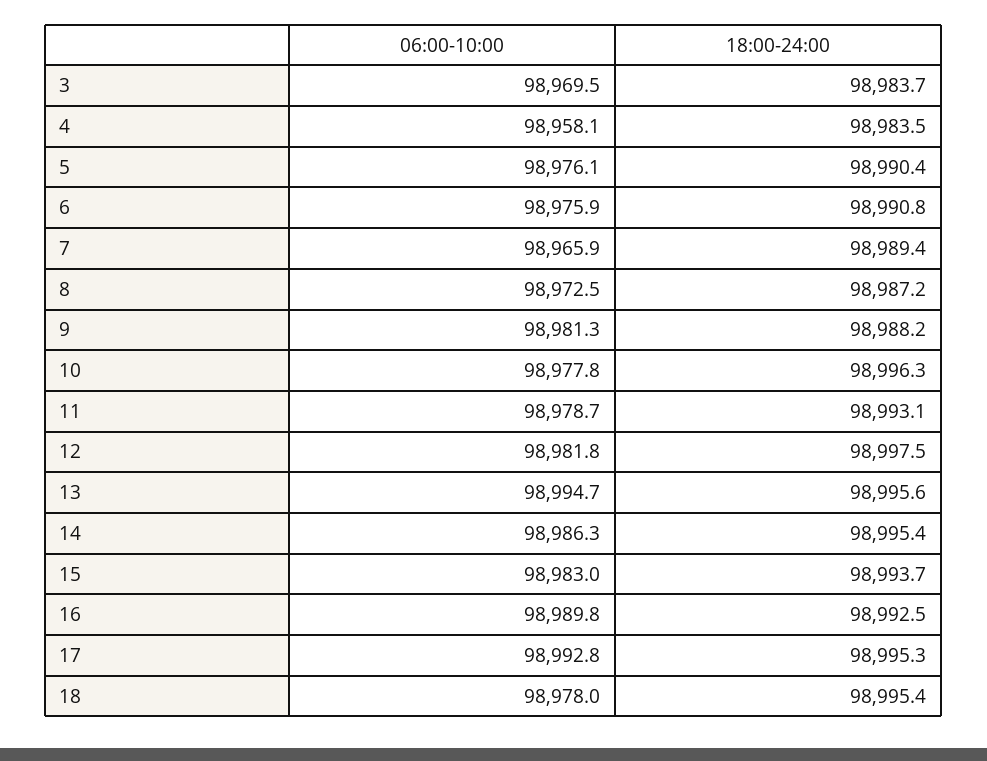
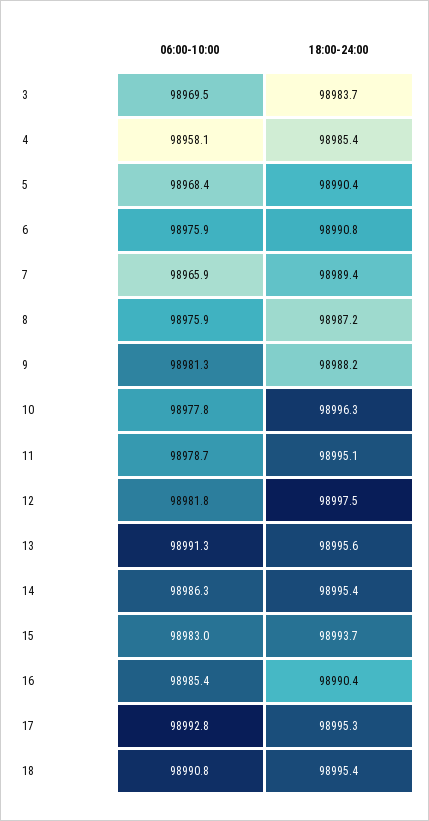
18:00-24:00, 4: 98983.5 -> 98985.4
06:00-10:00, 5: 98976.1 -> 98968.4
06:00-10:00, 8: 98972.5 -> 98975.9
18:00-24:00, 11: 98993.1 -> 98995.1
06:00-10:00, 13: 98994.7 -> 98991.3
06:00-10:00, 16: 98989.8 -> 98985.4
18:00-24:00, 16: 98992.5 -> 98990.4
06:00-10:00, 18: 98978 -> 98990.8

